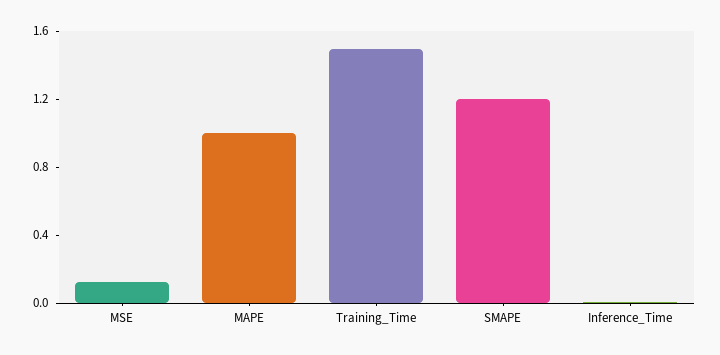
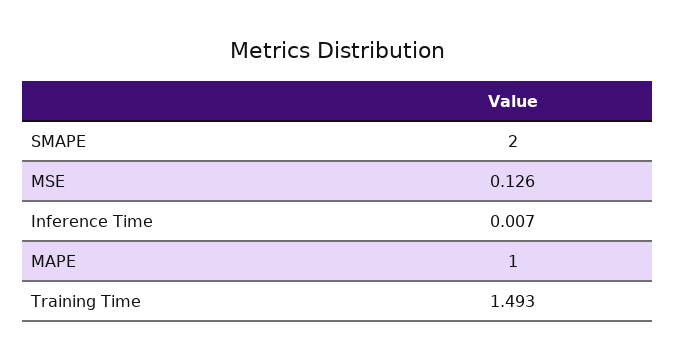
SMAPE: 1.2 -> 2

